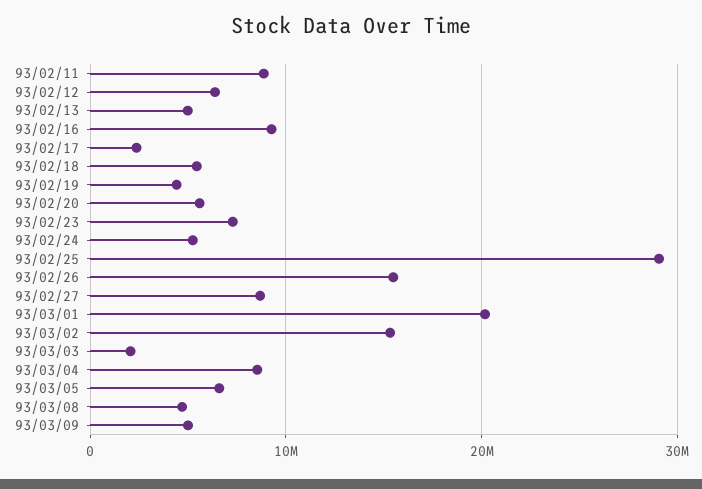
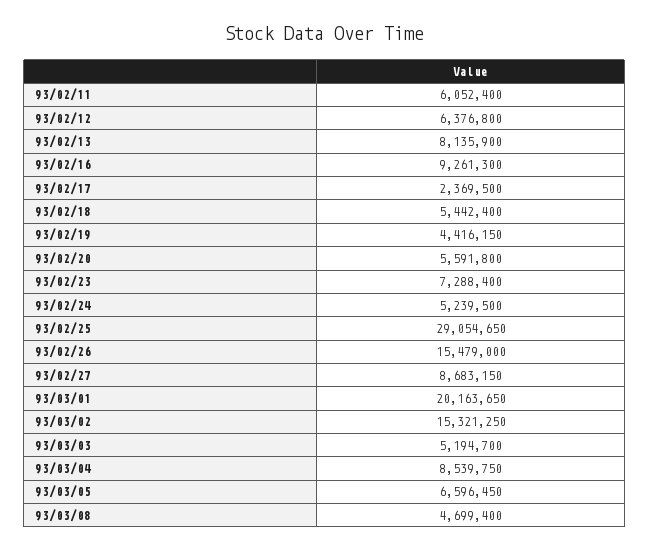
93/02/11: 9000000 -> 6052400
93/02/13: 5000000 -> 8135900
93/03/03: 2000000 -> 5194700
93/03/09: 5000000 -> none

